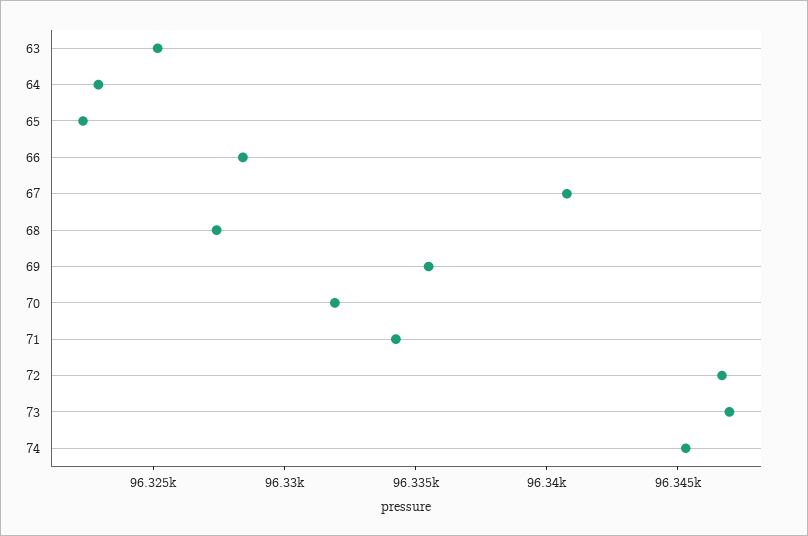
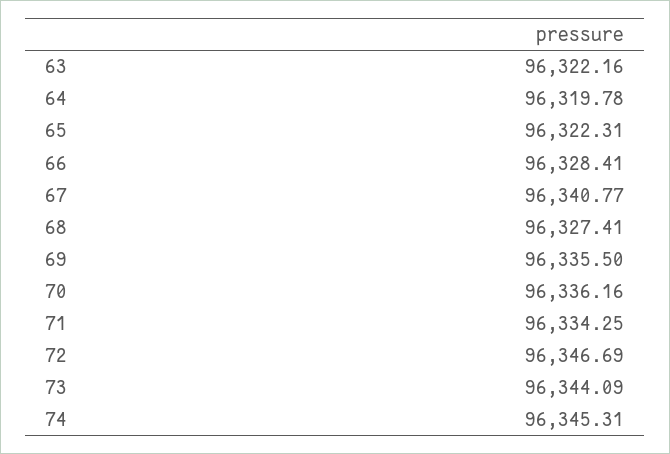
63: 96325 -> 96322.16
64: 96323 -> 96319.78
70: 96332 -> 96336.16
73: 96347 -> 96344.09

